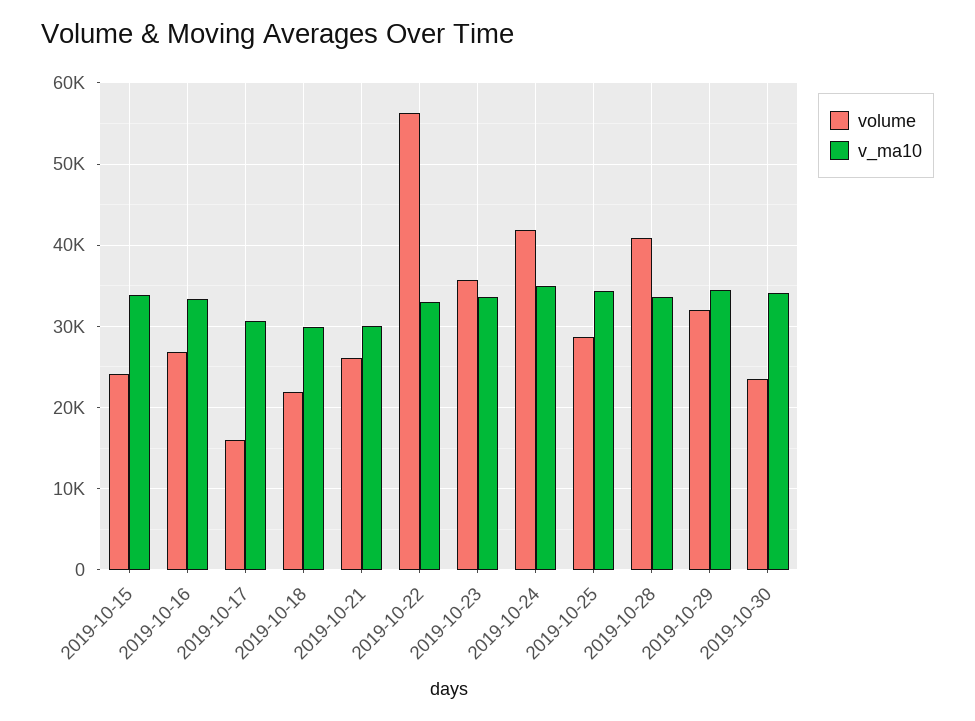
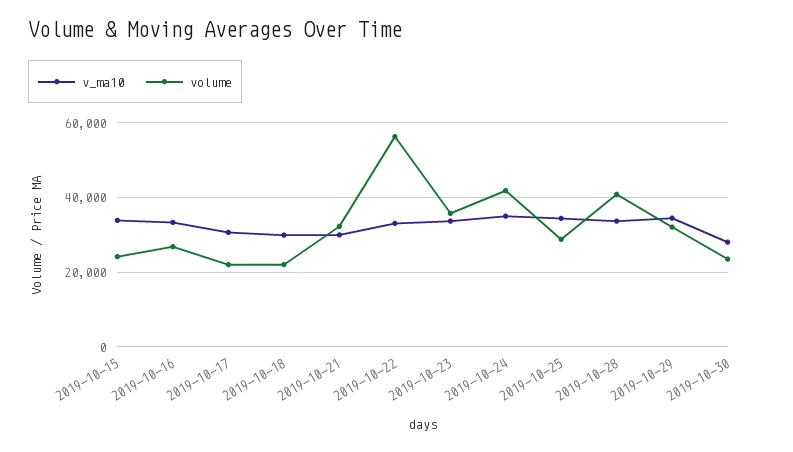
volume, 2019-10-17: 16000 -> 22000
volume, 2019-10-21: 26000 -> 32000
v_ma10, 2019-10-30: 34000 -> 28000

